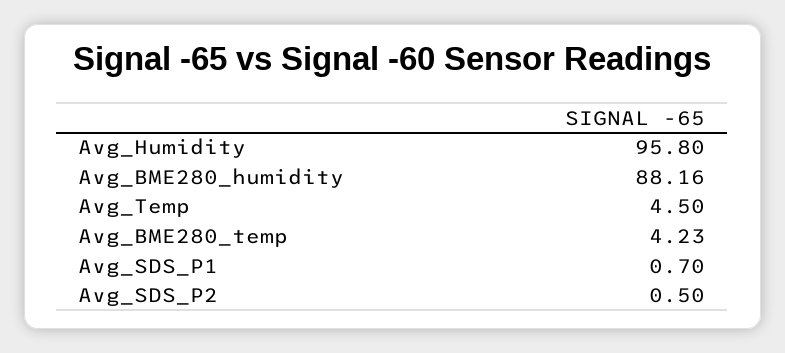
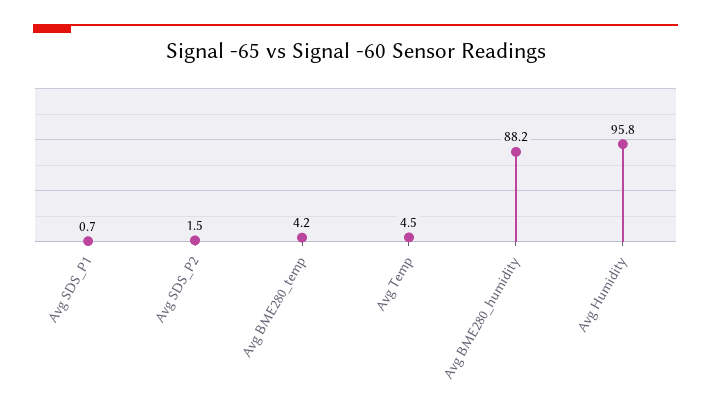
Avg_SDS_P2: 0.5 -> 1.5

